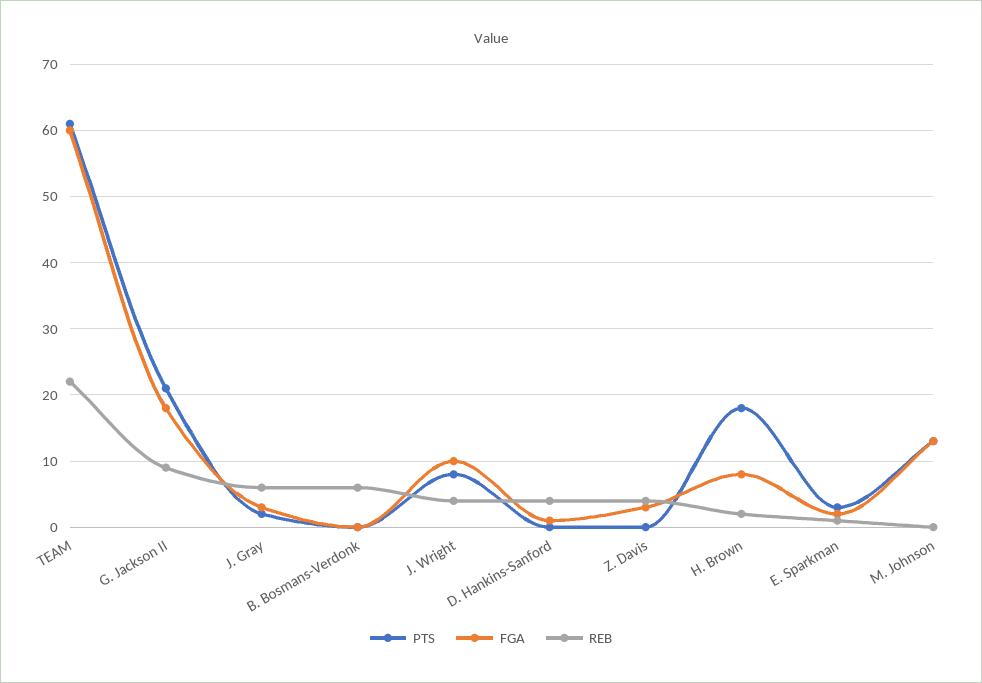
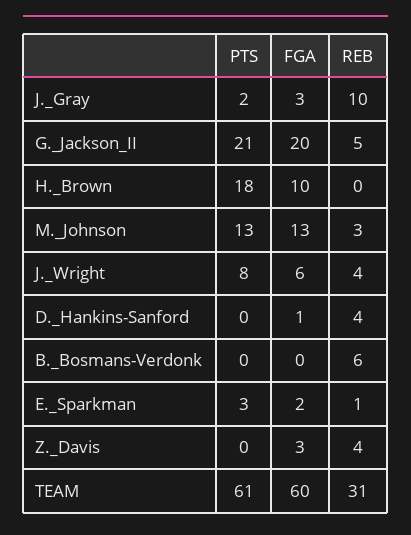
REB, TEAM: 22 -> 31
FGA, G. Jackson II: 18 -> 20
REB, G. Jackson II: 9 -> 5
REB, J. Gray: 6 -> 10
FGA, J. Wright: 10 -> 6
FGA, H. Brown: 8 -> 10
REB, H. Brown: 2 -> 0
REB, M. Johnson: 0 -> 3

